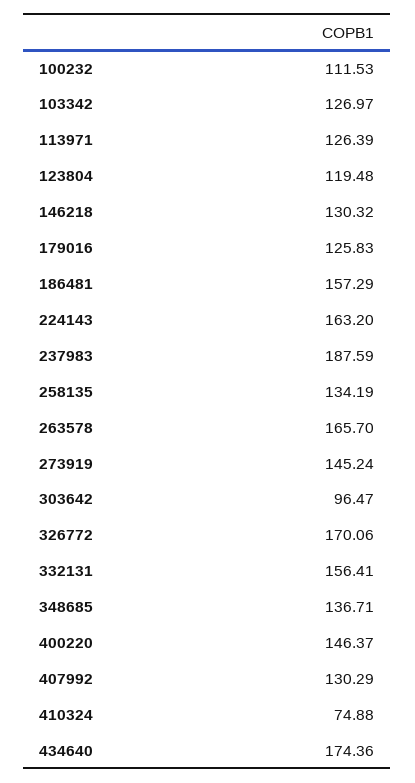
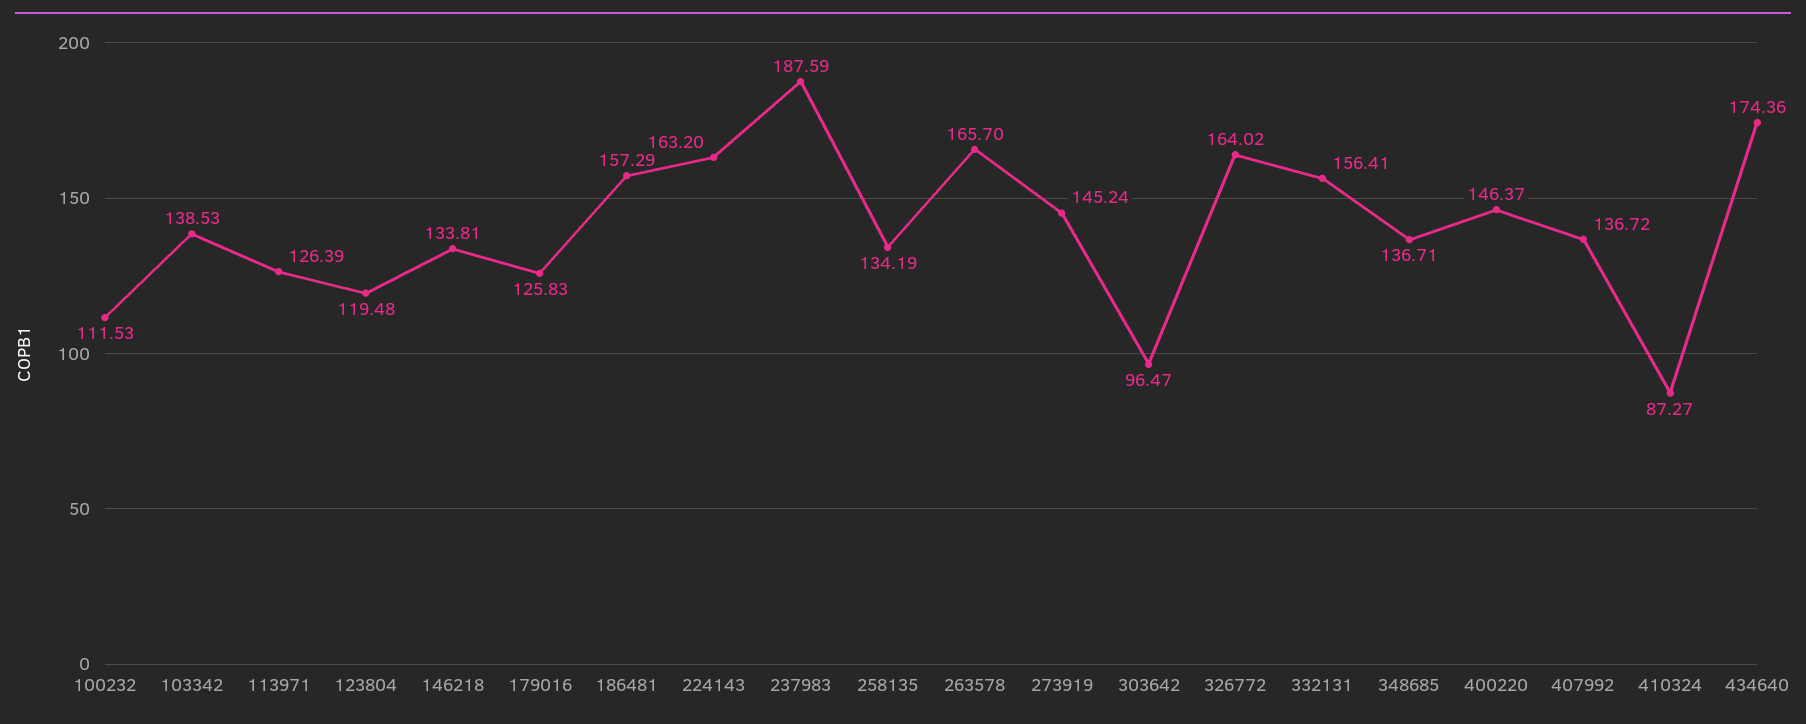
103342: 126.97 -> 138.53
146218: 130.32 -> 133.81
326772: 170.06 -> 164.02
407992: 130.29 -> 136.72
410324: 74.88 -> 87.27

